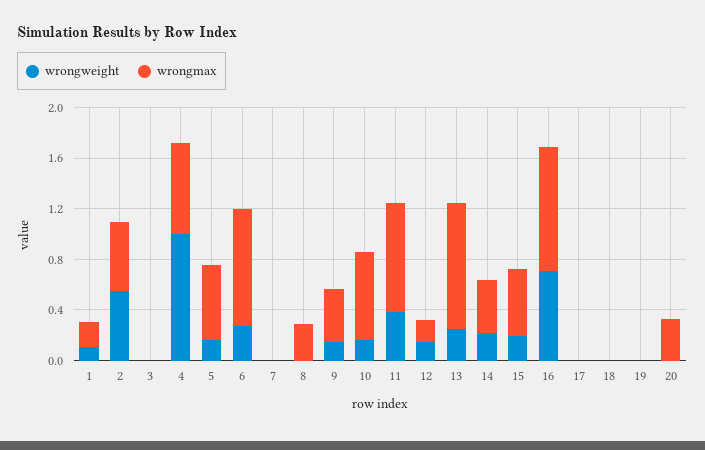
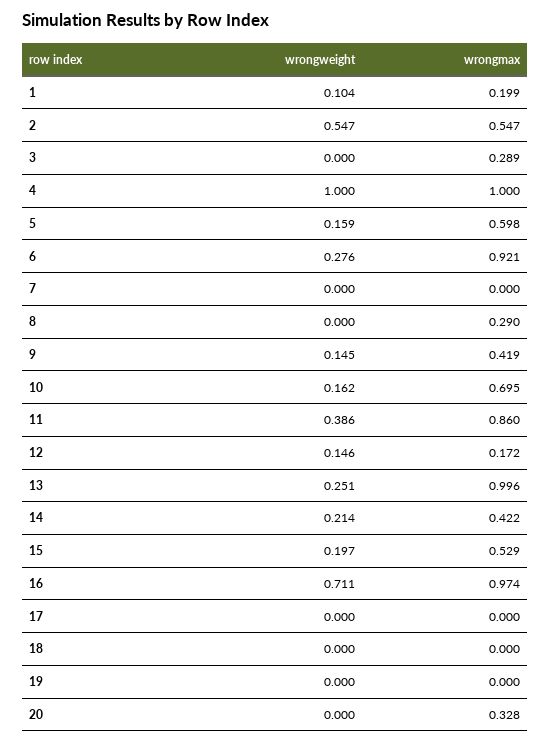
wrongmax, 3: 0 -> 0.289
wrongmax, 4: 0.7 -> 1

